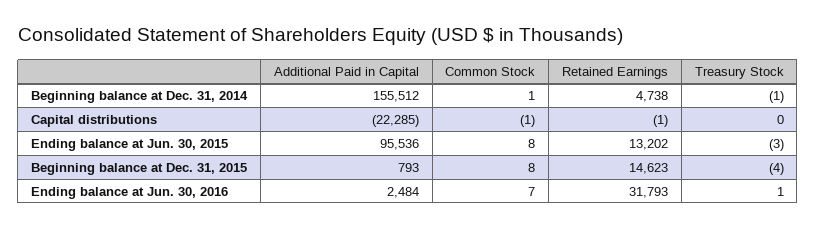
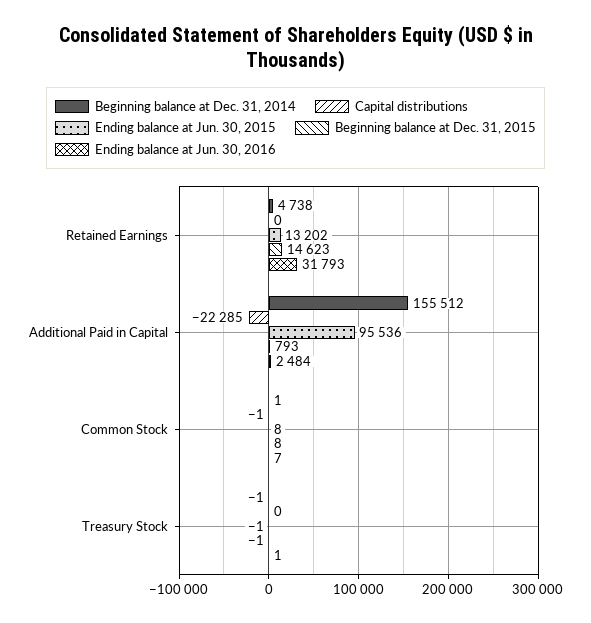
Capital distributions, Retained Earnings: -1 -> 0
Ending balance at Jun. 30, 2015, Treasury Stock: -3 -> -1
Beginning balance at Dec. 31, 2015, Treasury Stock: -4 -> -1

